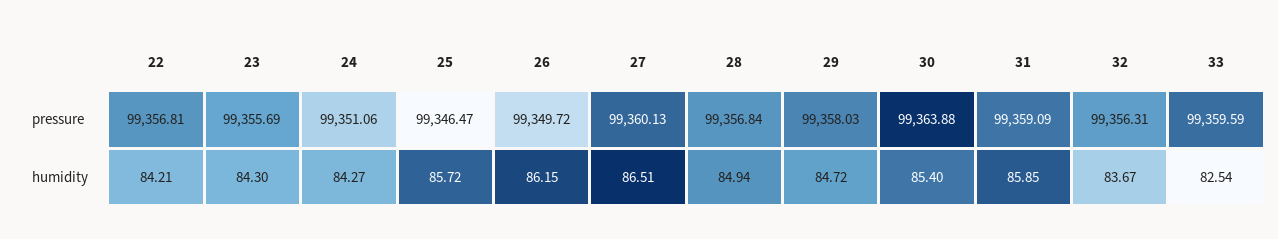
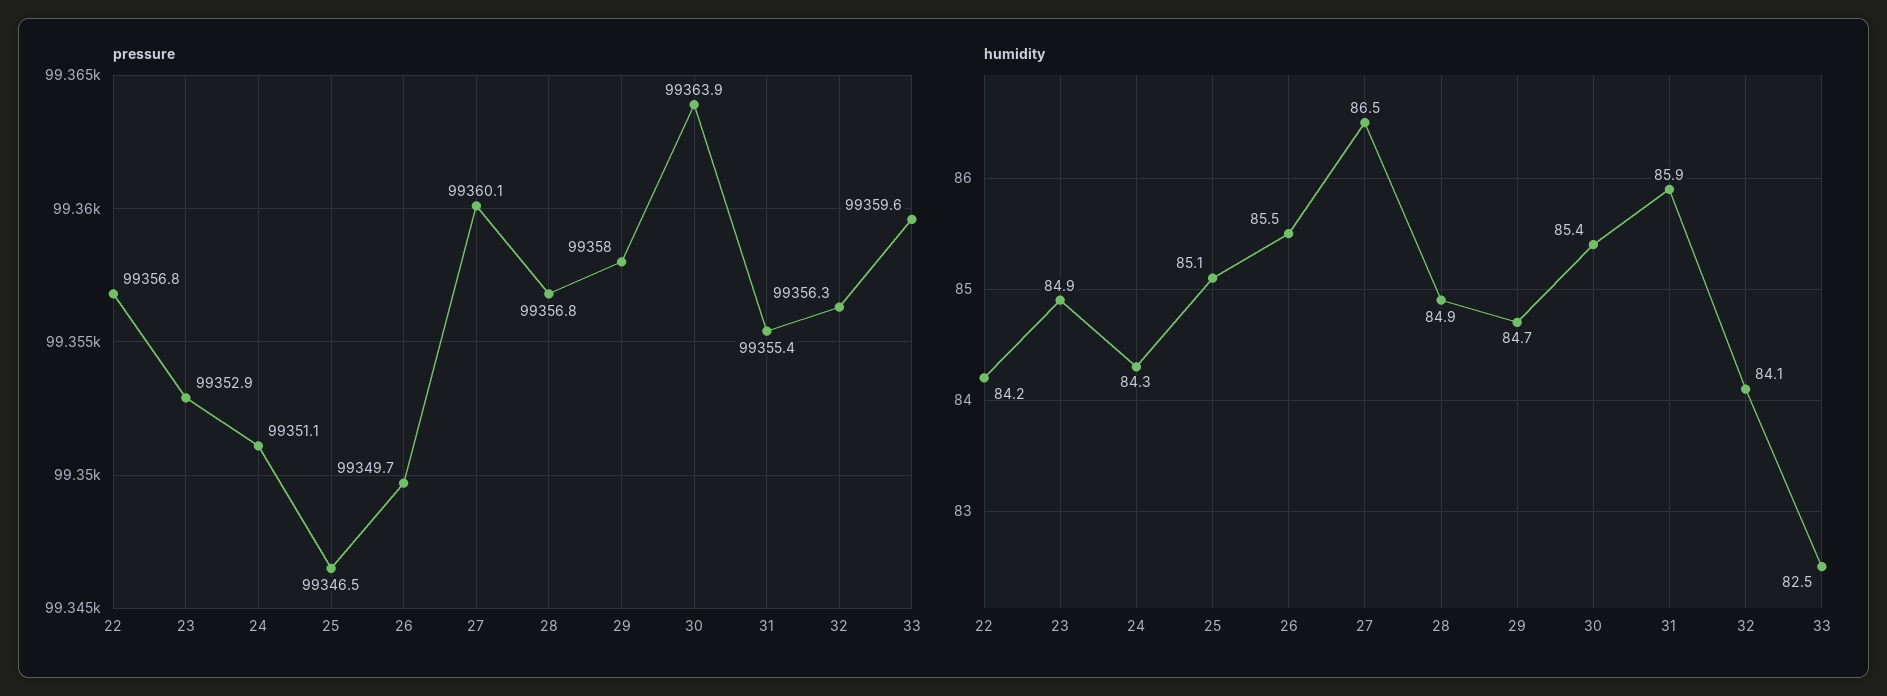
pressure, 23: 99355.69 -> 99352.9
pressure, 31: 99359.09 -> 99355.4
humidity, 23: 84.3 -> 84.9
humidity, 25: 85.72 -> 85.1
humidity, 26: 86.15 -> 85.5
humidity, 32: 83.67 -> 84.1

